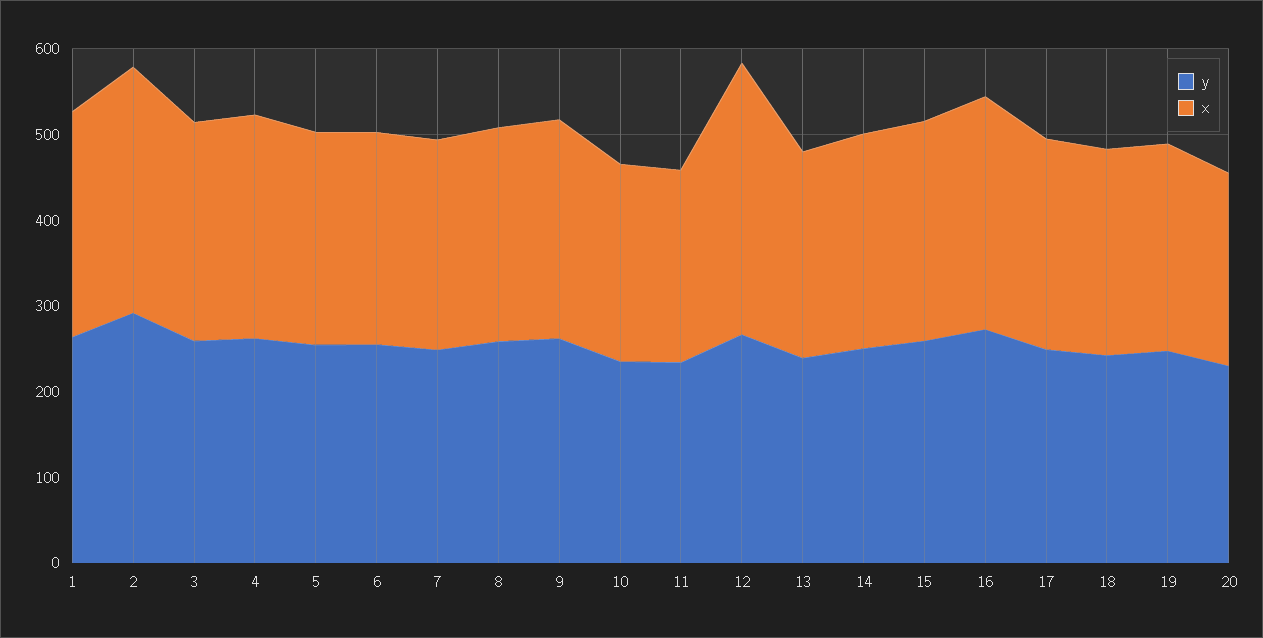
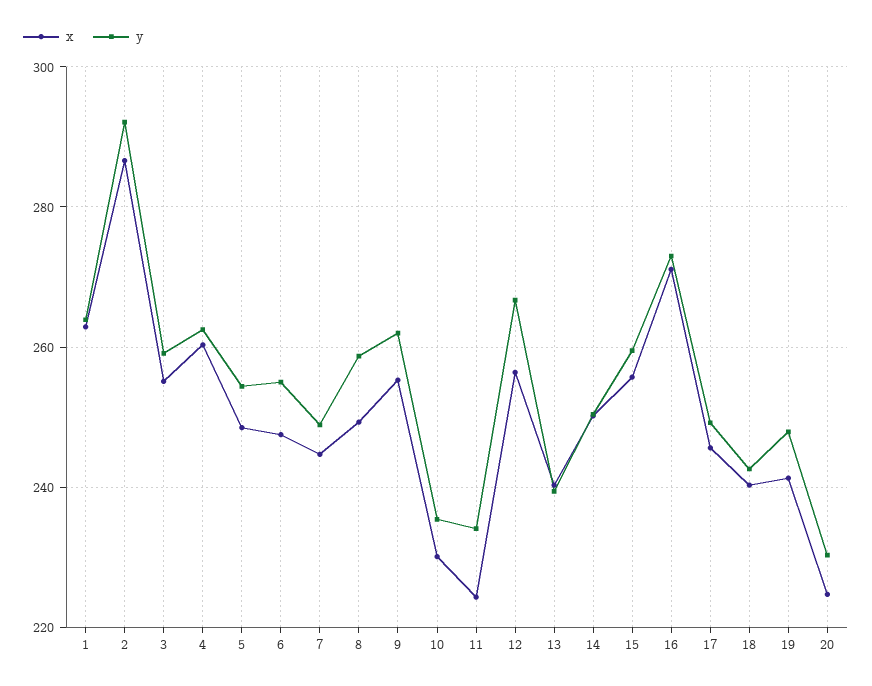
x, 12: 320 -> 256

